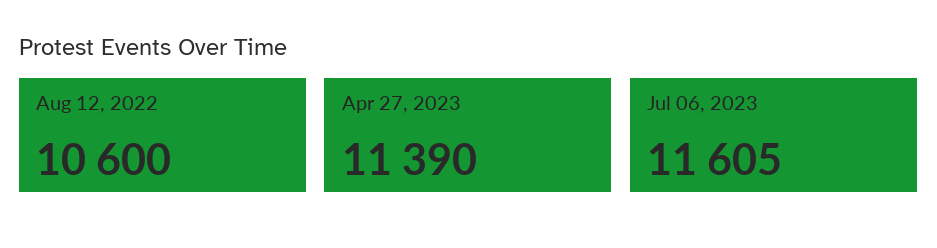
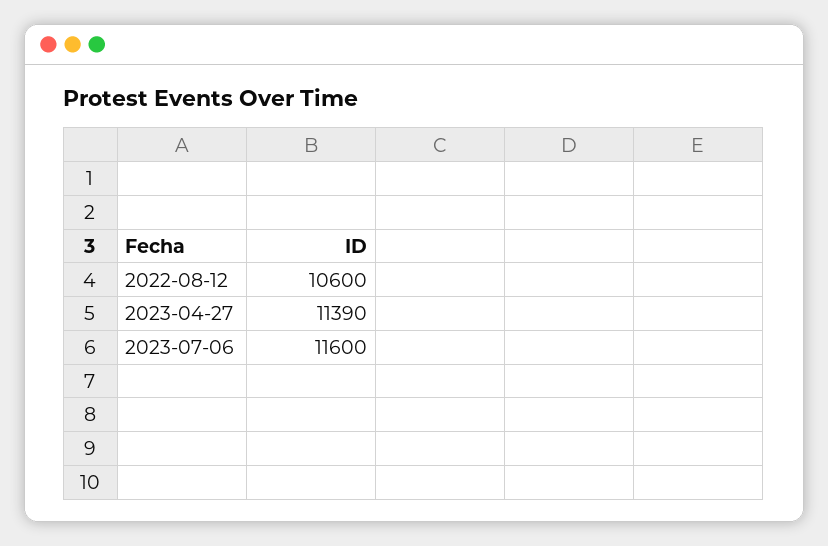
Jul 06, 2023: 11605 -> 11600

